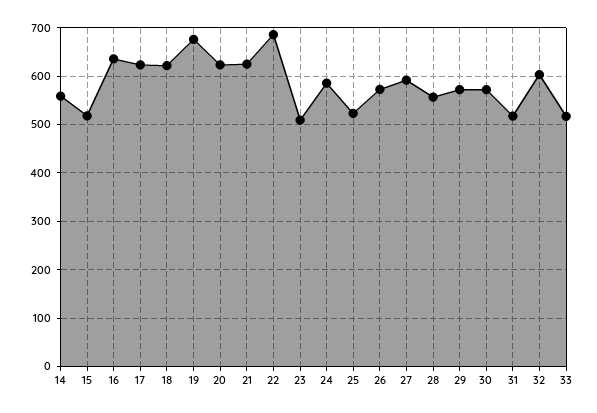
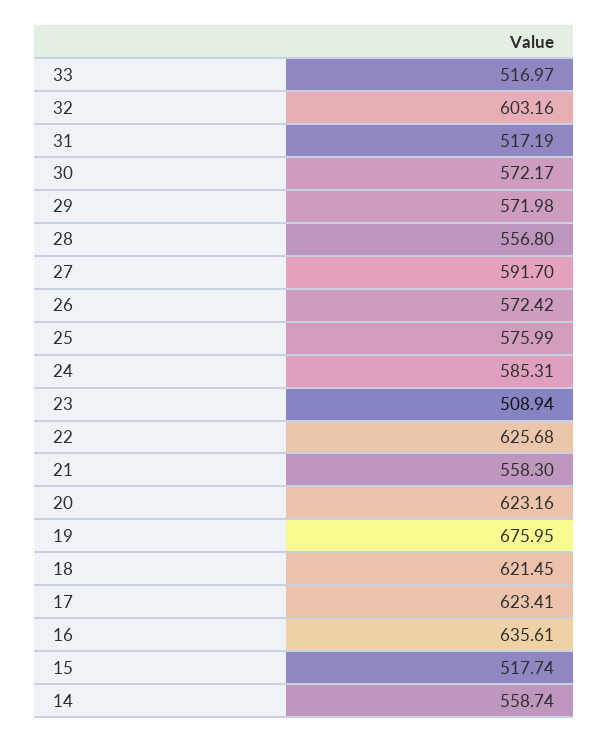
21: 620 -> 558.3
22: 680 -> 625.68
25: 520 -> 575.99

